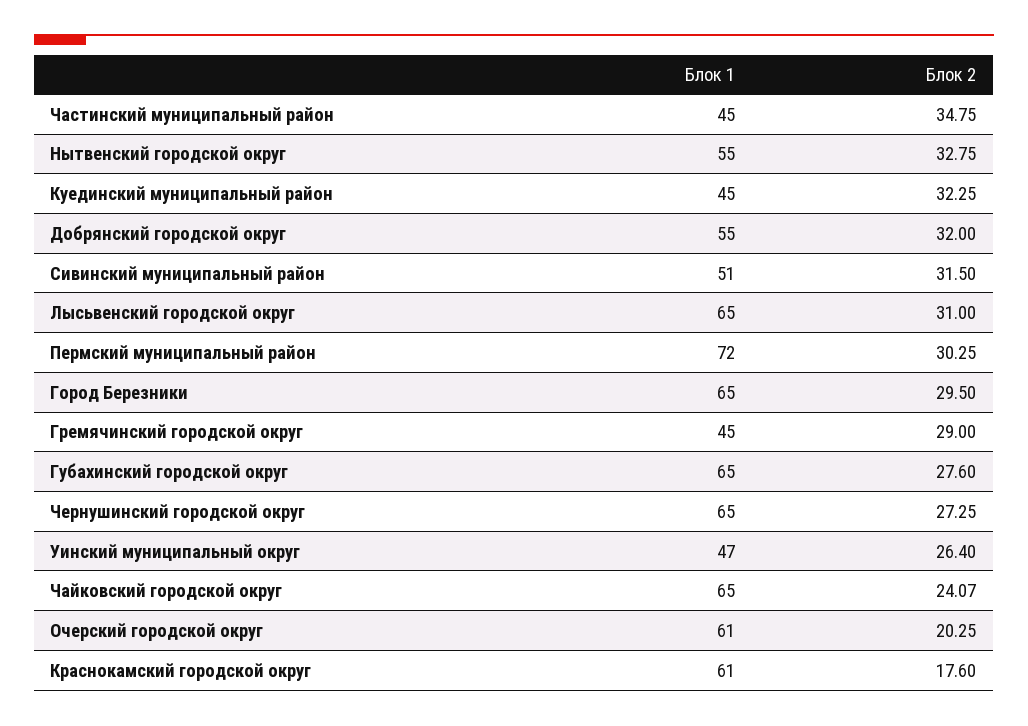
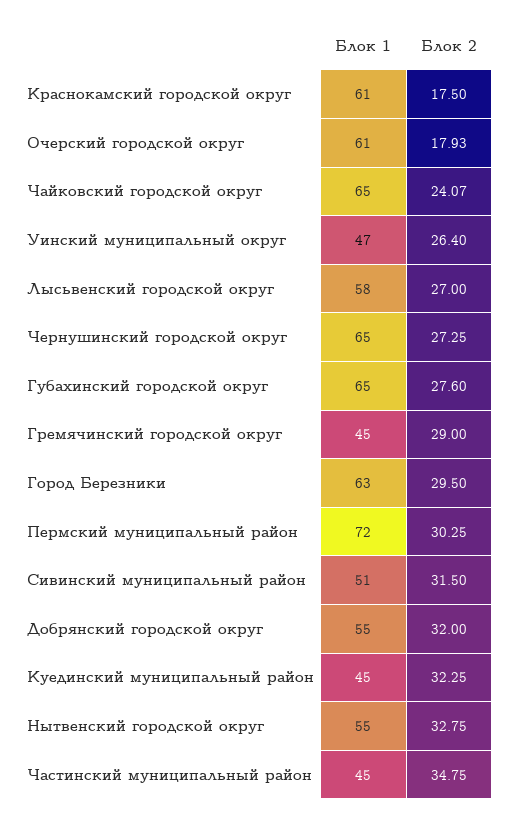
Блок 1, Лысьвенский городской округ: 65 -> 58
Блок 2, Лысьвенский городской округ: 31 -> 27
Блок 1, Город Березники: 65 -> 63
Блок 2, Очерский городской округ: 20.25 -> 17.93
Блок 2, Краснокамский городской округ: 17.6 -> 17.5

